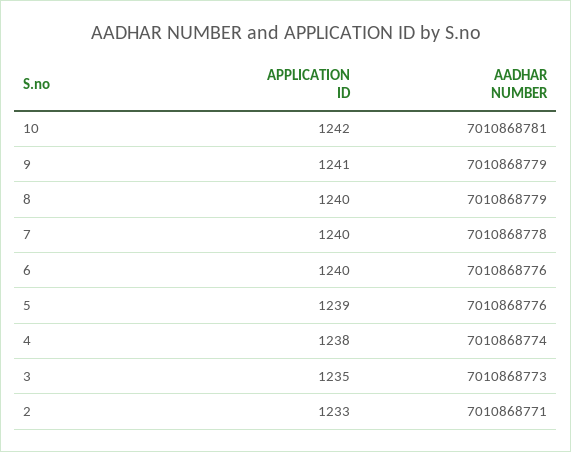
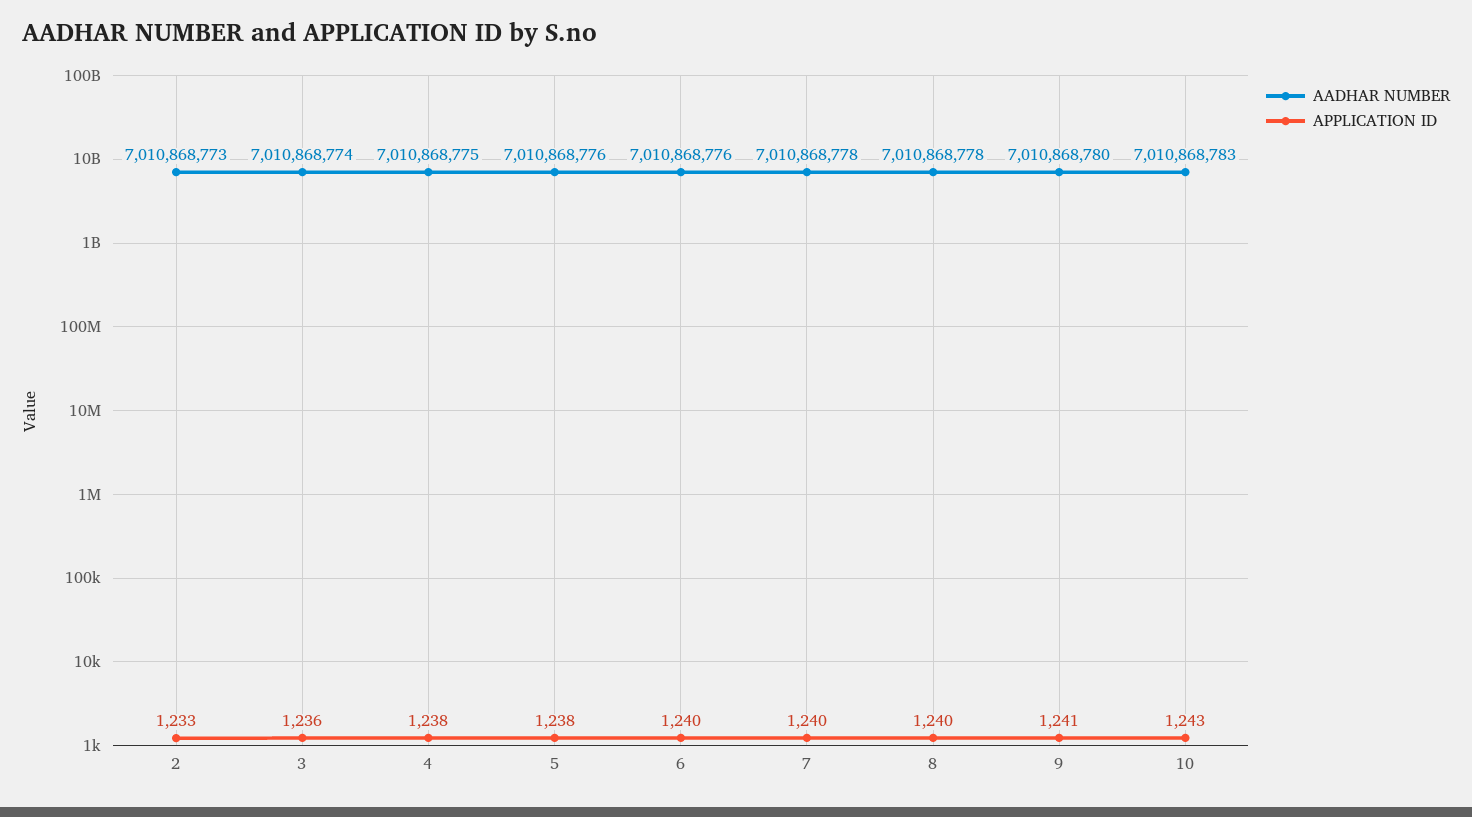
APPLICATION ID, 10: 1242 -> 1243
AADHAR NUMBER, 10: 7010868781 -> 7010868783
AADHAR NUMBER, 9: 7010868779 -> 7010868780
AADHAR NUMBER, 8: 7010868779 -> 7010868778
APPLICATION ID, 5: 1239 -> 1238
AADHAR NUMBER, 4: 7010868774 -> 7010868775
APPLICATION ID, 3: 1235 -> 1236
AADHAR NUMBER, 3: 7010868773 -> 7010868774
AADHAR NUMBER, 2: 7010868771 -> 7010868773

